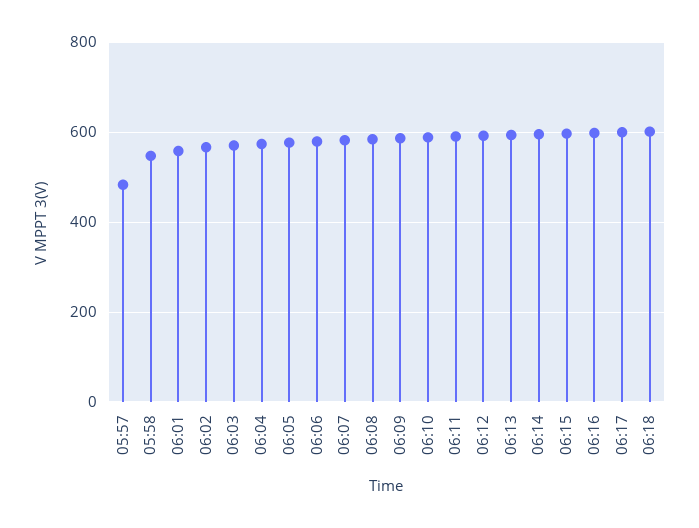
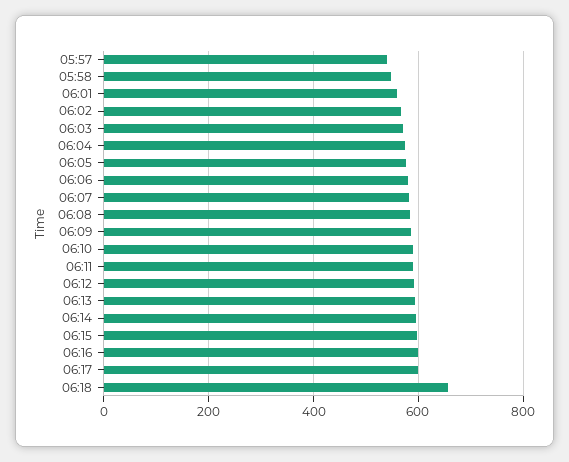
05:57: 480 -> 540
06:18: 600 -> 660

